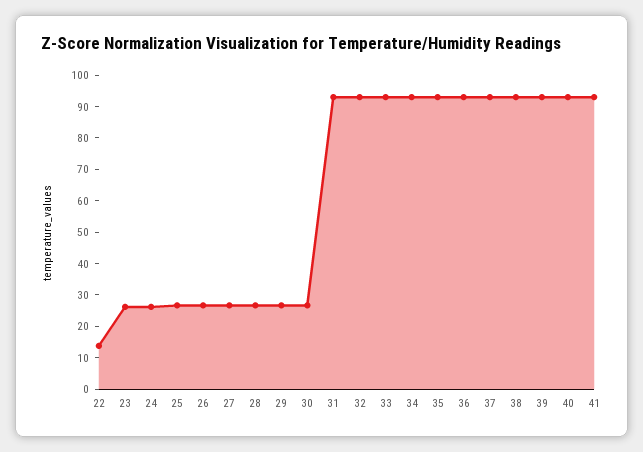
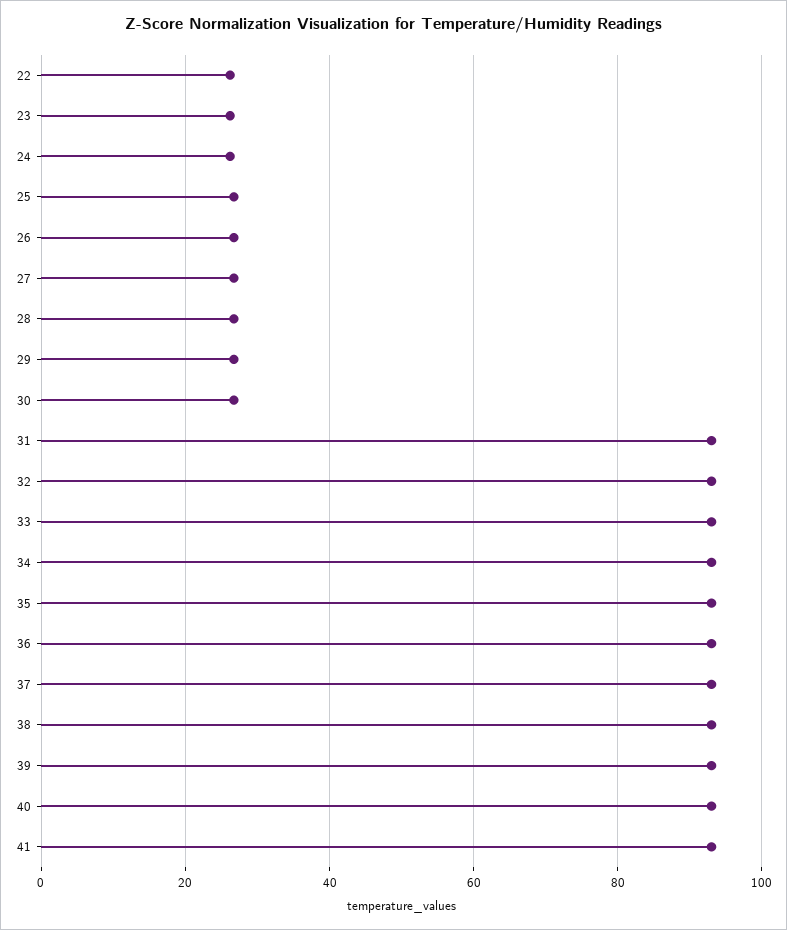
22: 15 -> 26

